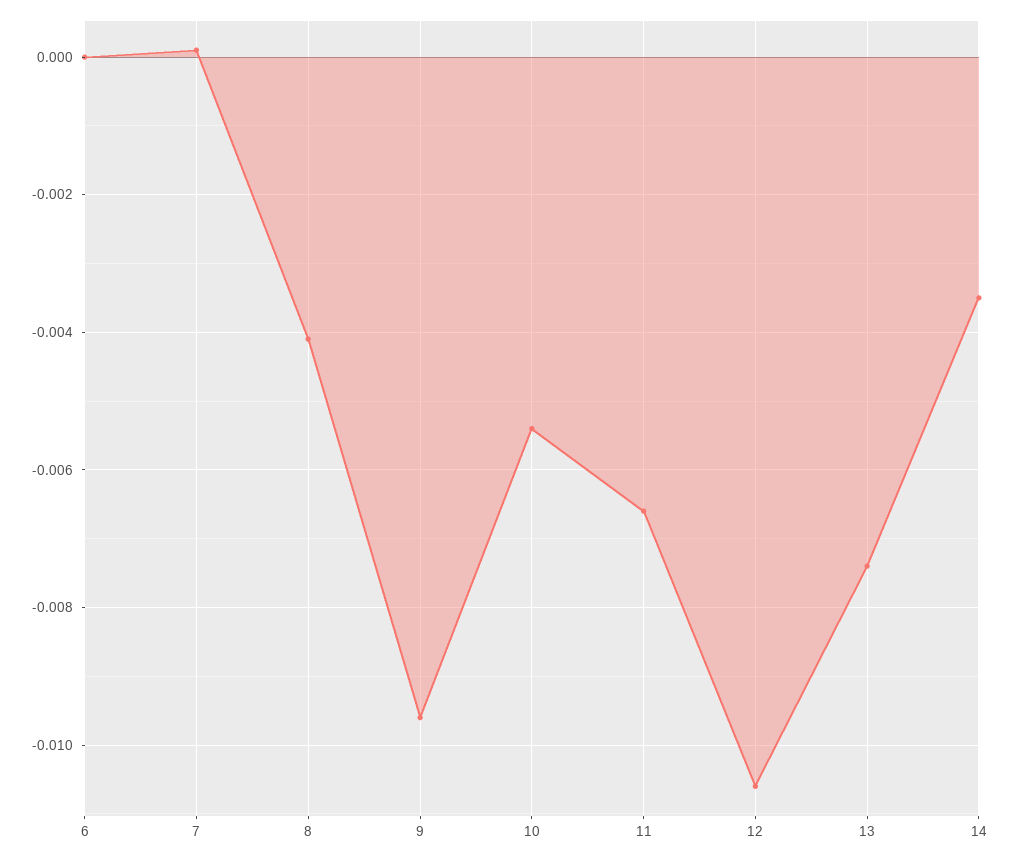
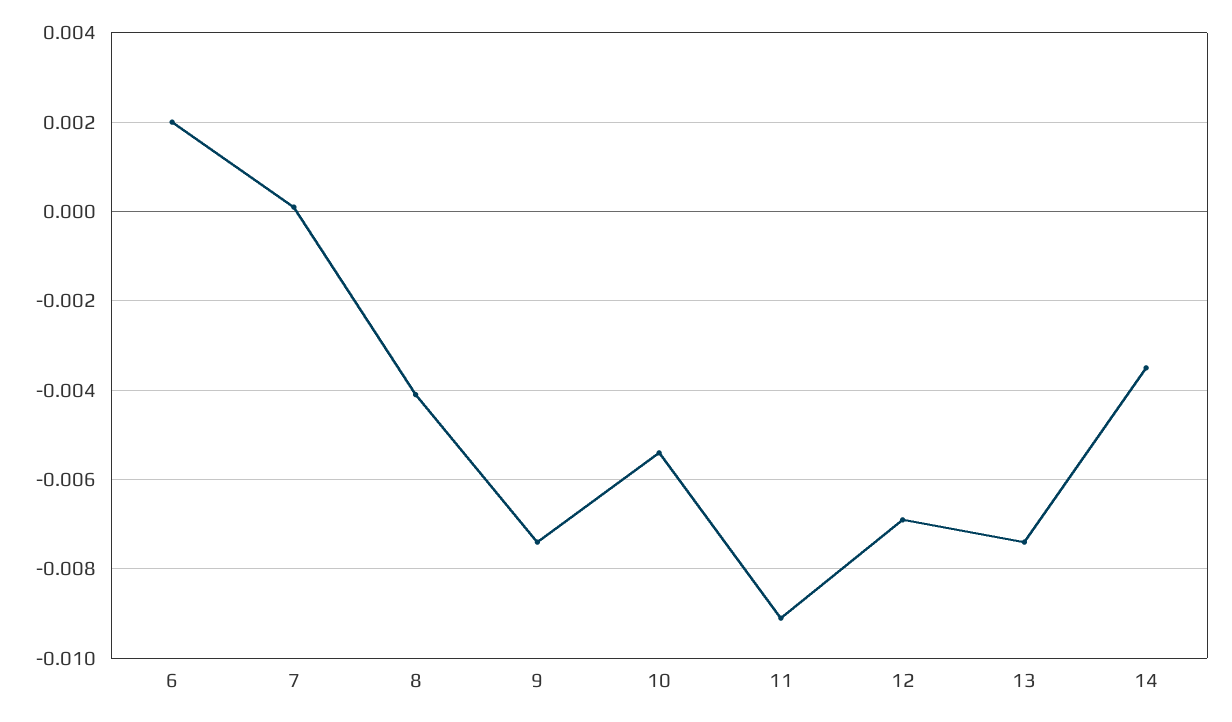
6: 0 -> 0.002
9: -0.0095 -> -0.0075
11: -0.0065 -> -0.009
12: -0.0105 -> -0.007

